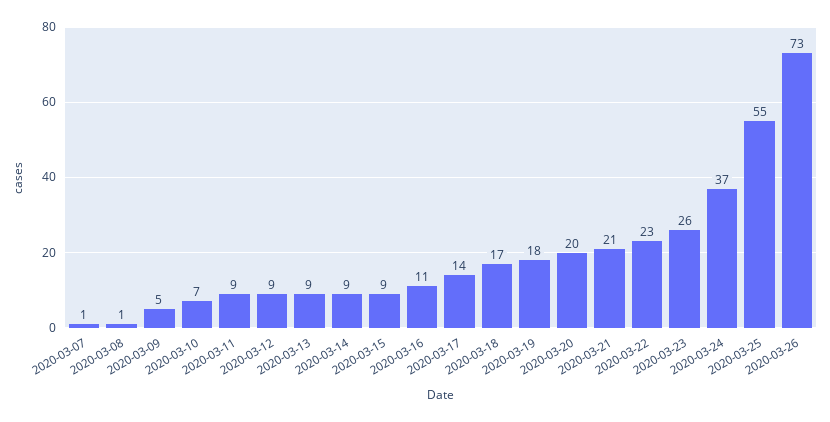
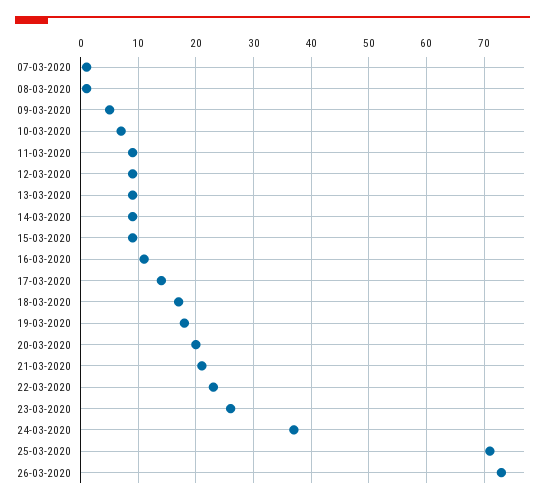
2020-03-25: 55 -> 70

